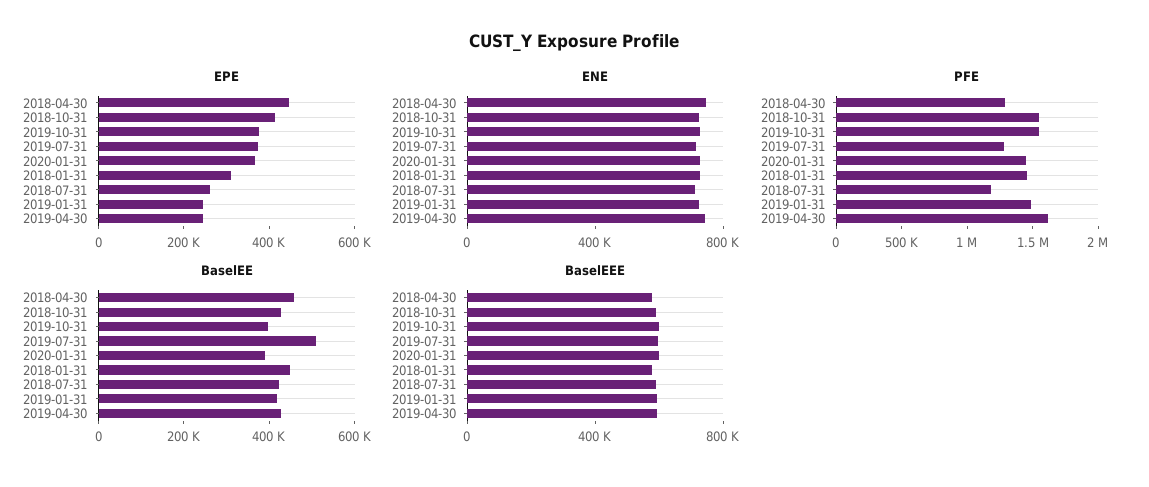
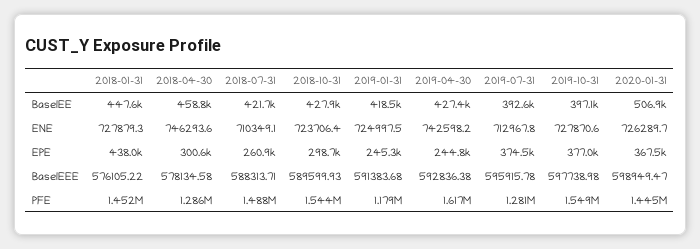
EPE, 2018-04-30: 450000 -> 300600
EPE, 2018-10-31: 400000 -> 298700
EPE, 2018-01-31: 300000 -> 438000
PFE, 2018-07-31: 1200000 -> 1488000
PFE, 2019-01-31: 1500000 -> 1179000
BaselEE, 2019-07-31: 500000 -> 392600
BaselEE, 2020-01-31: 400000 -> 506900

